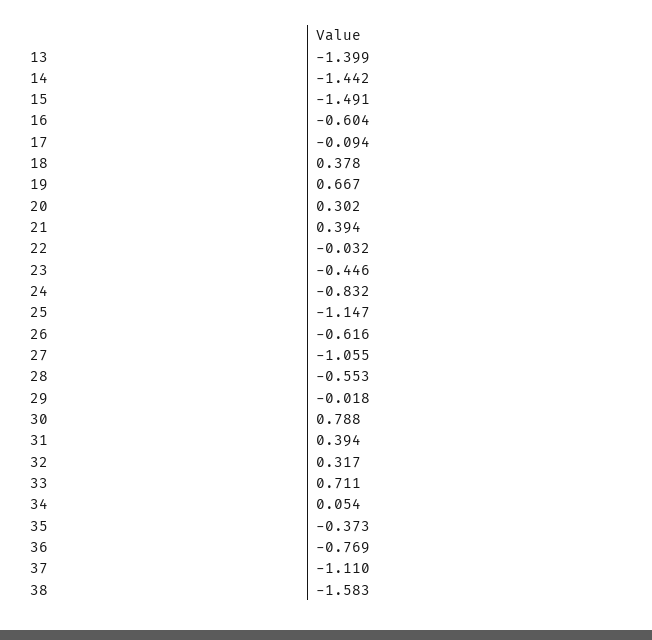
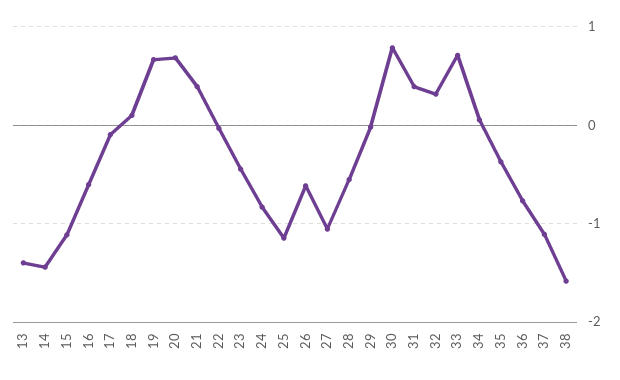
15: -1.491 -> -1.1
18: 0.378 -> 0.1
20: 0.302 -> 0.7

